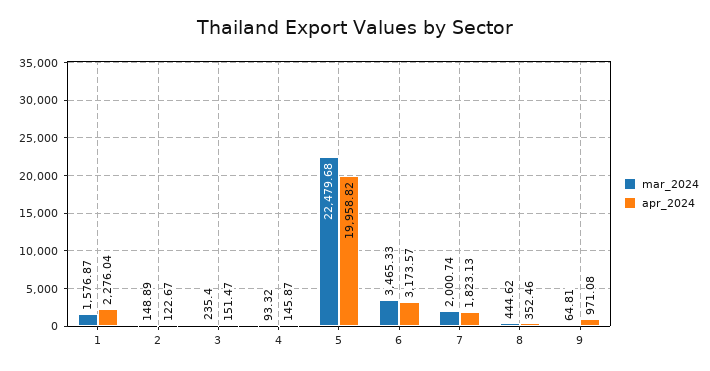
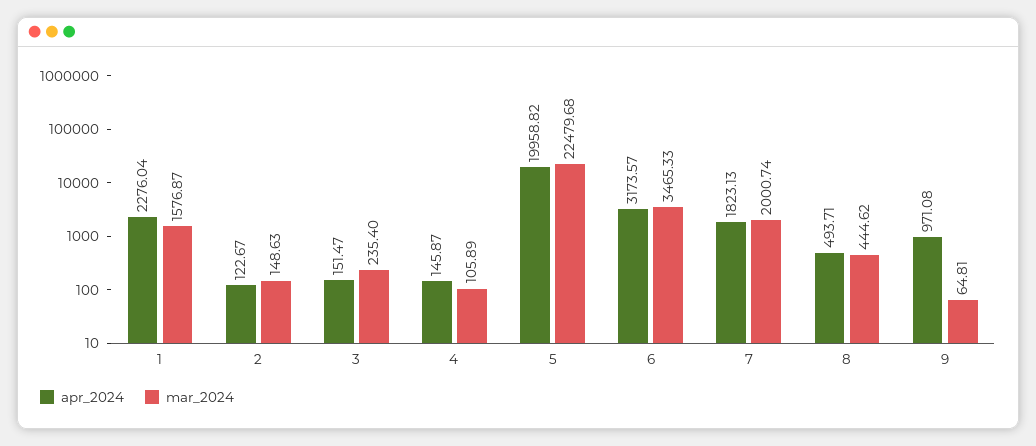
mar_2024, 2: 148.89 -> 148.63
mar_2024, 4: 93.32 -> 105.89
apr_2024, 8: 352.46 -> 493.71

